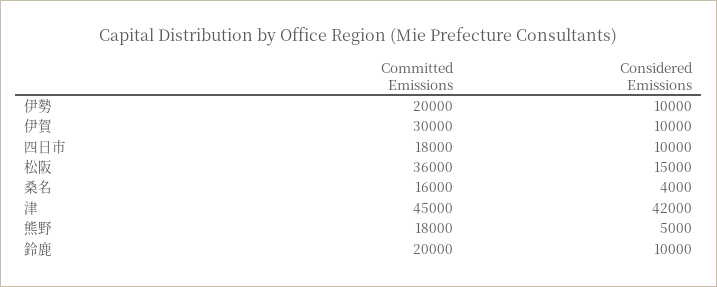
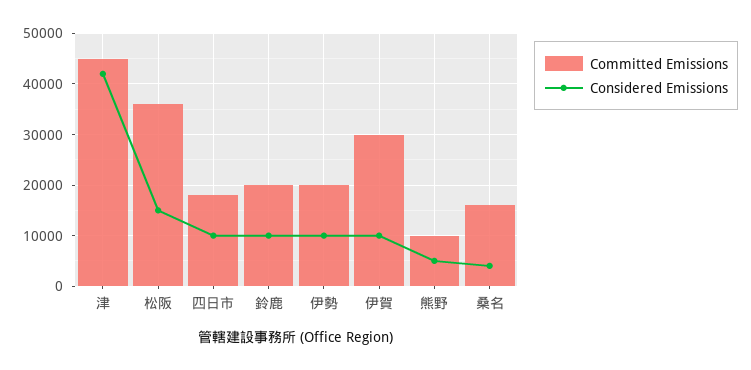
Committed Emissions, 熊野: 18000 -> 10000

